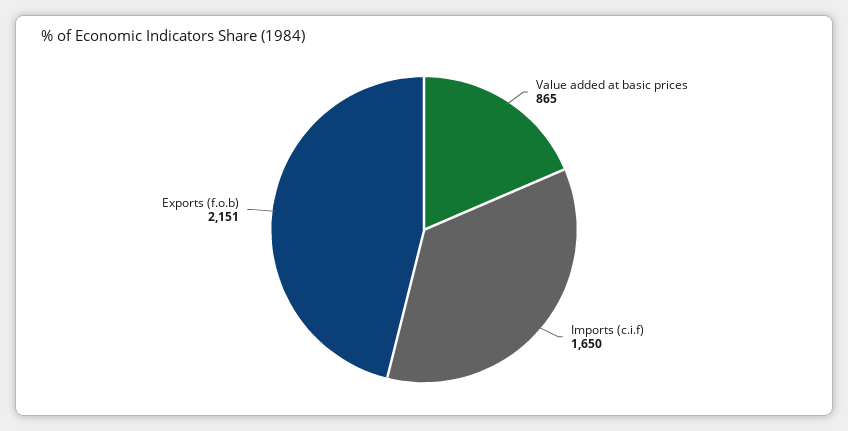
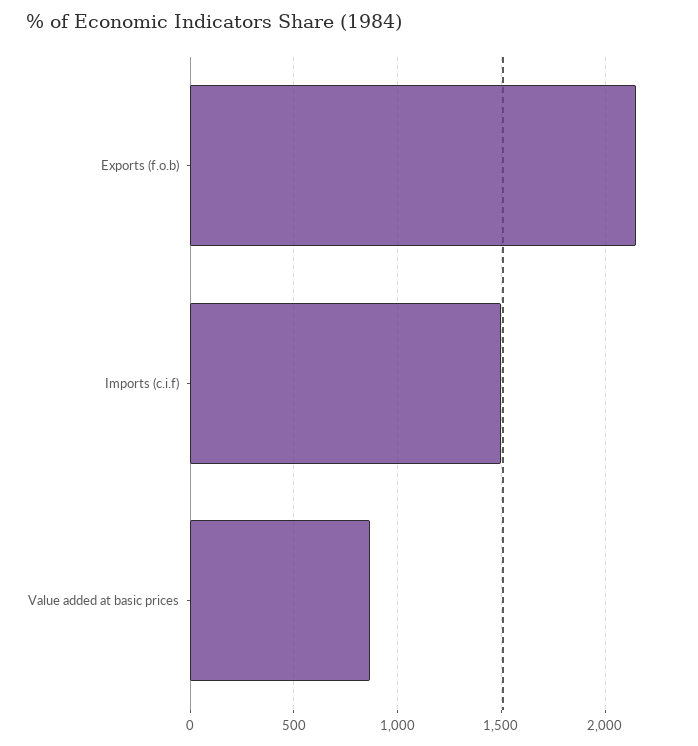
Imports (c.i.f): 1650 -> 1500

